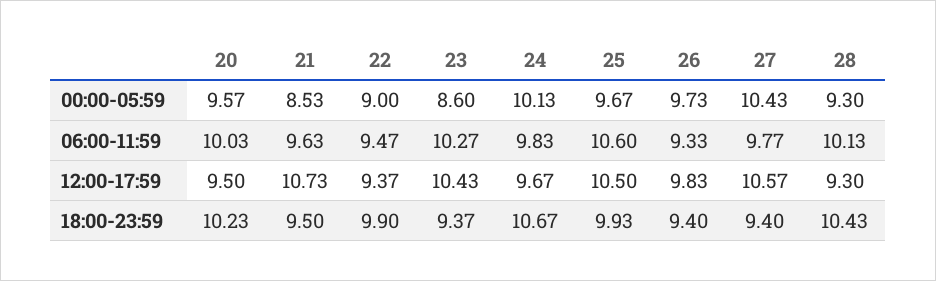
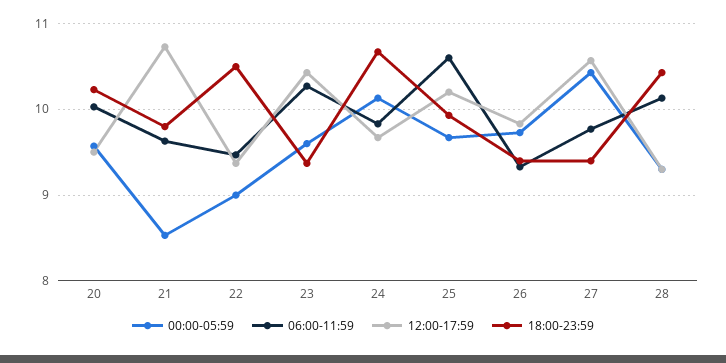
00:00-05:59, 23: 8.6 -> 9.6
12:00-17:59, 25: 10.5 -> 10.2
18:00-23:59, 21: 9.5 -> 9.8
18:00-23:59, 22: 9.9 -> 10.5

